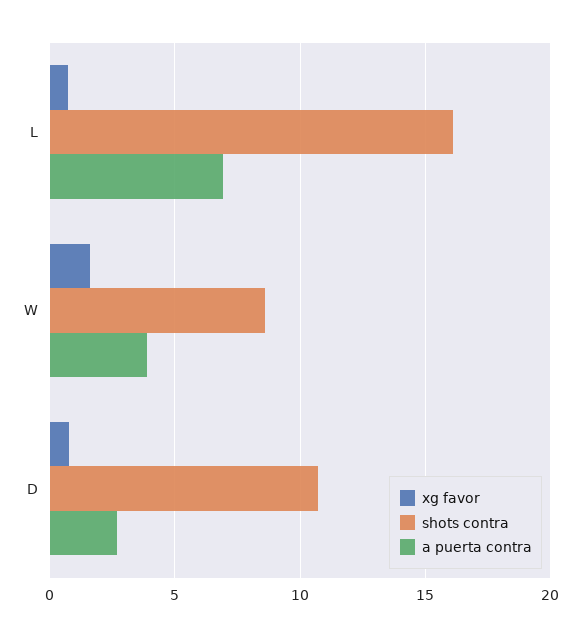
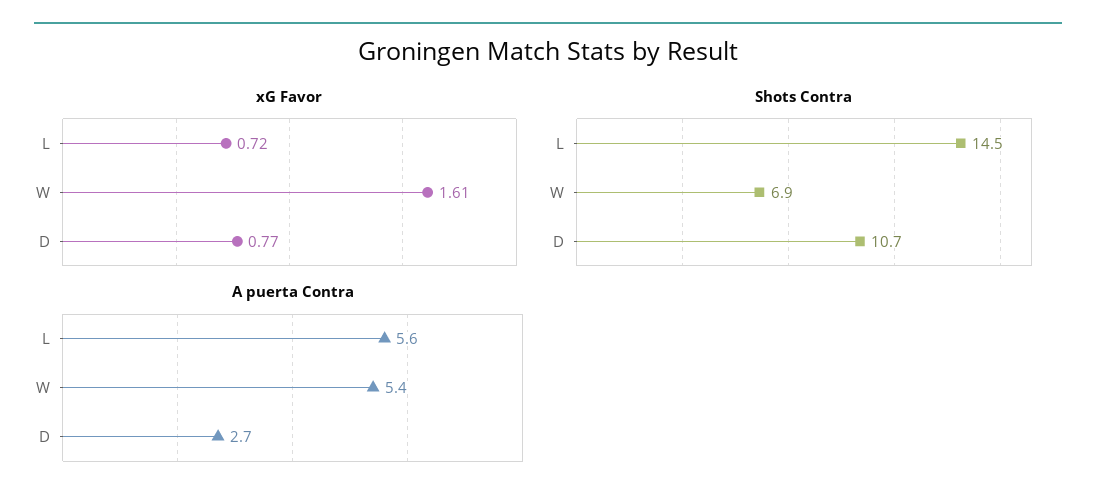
shots contra, L: 16 -> 14.5
a puerta contra, L: 7 -> 5.6
shots contra, W: 8.5 -> 6.9
a puerta contra, W: 4 -> 5.4

